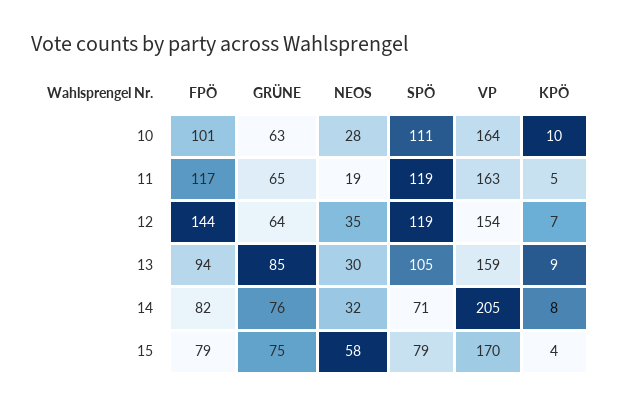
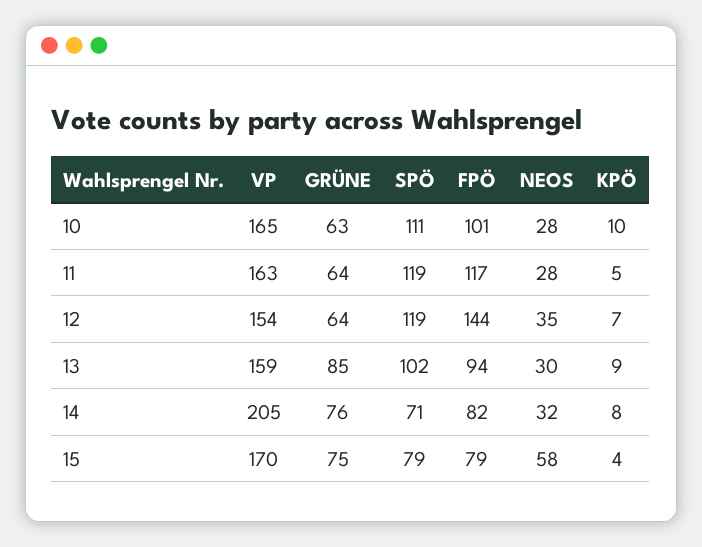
VP, 10: 164 -> 165
GRÜNE, 11: 65 -> 64
NEOS, 11: 19 -> 28
SPÖ, 13: 105 -> 102

